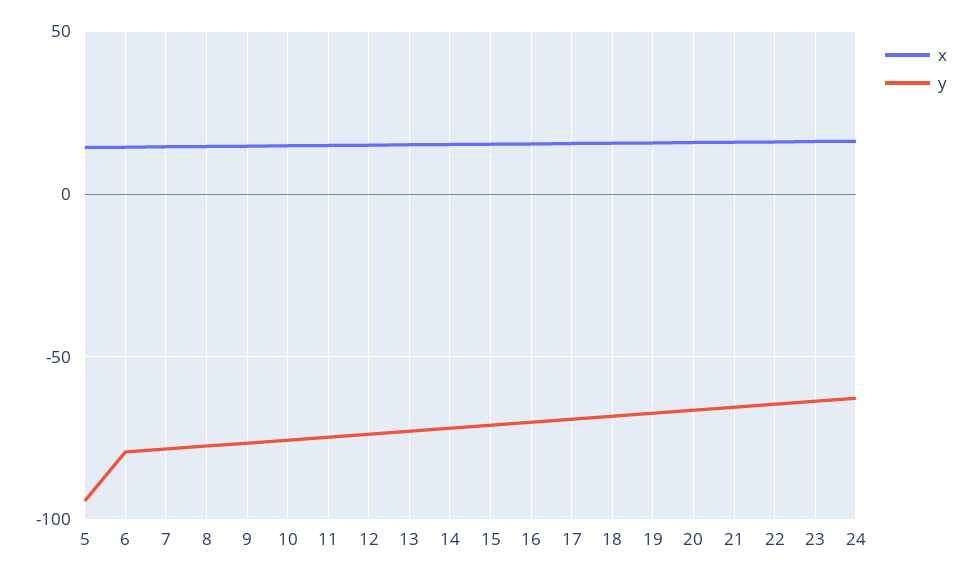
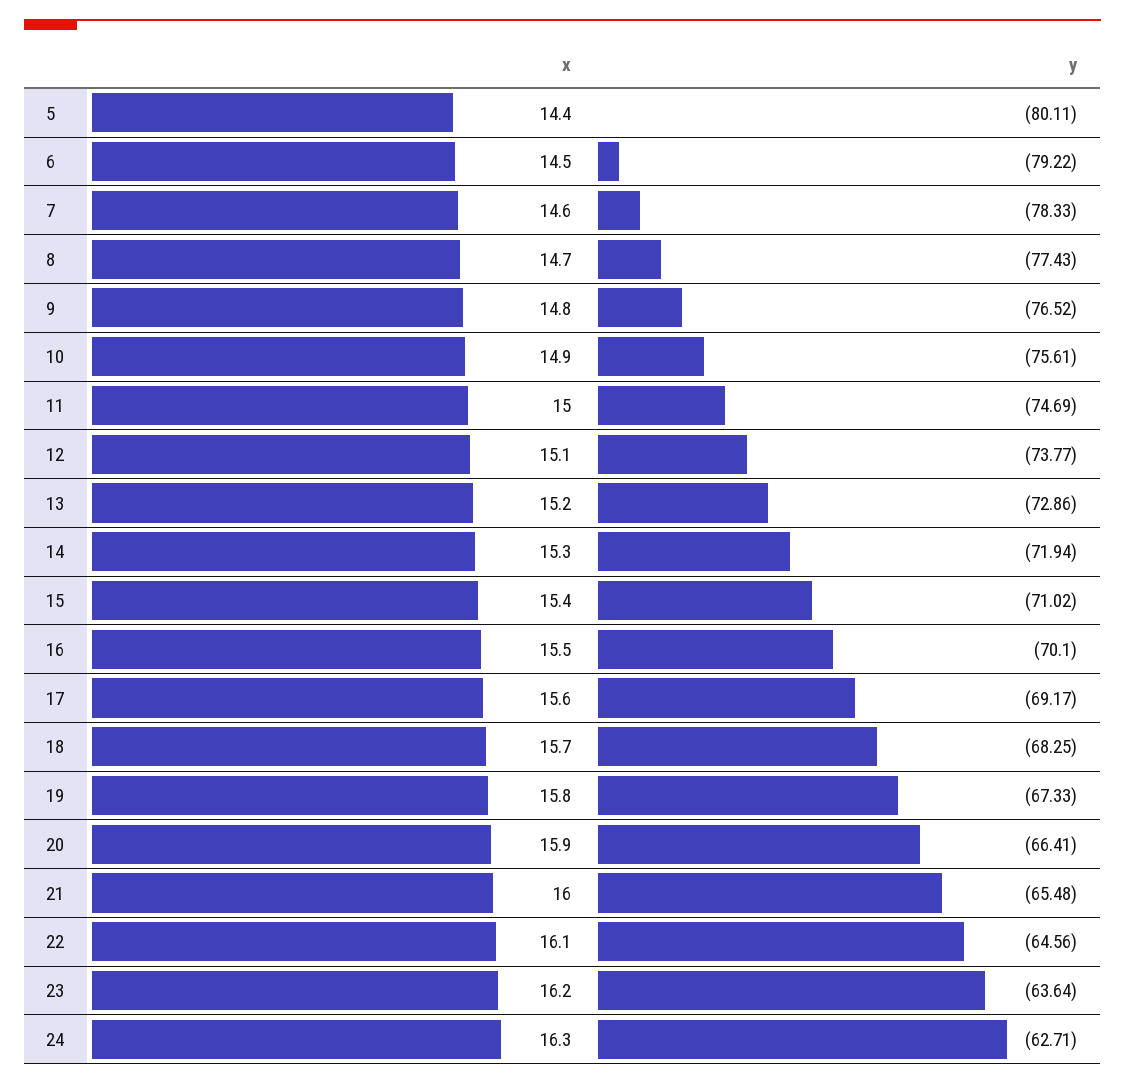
y, 5: -95 -> -80.11

